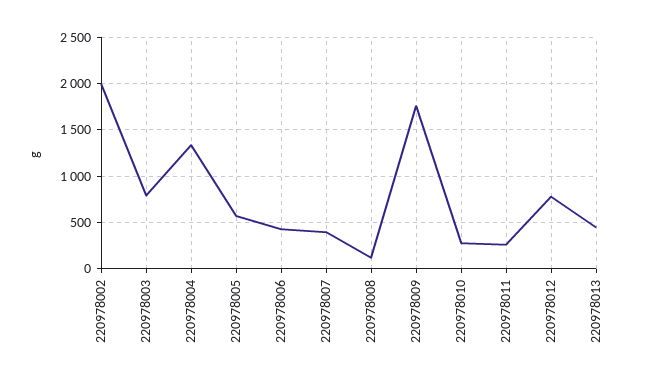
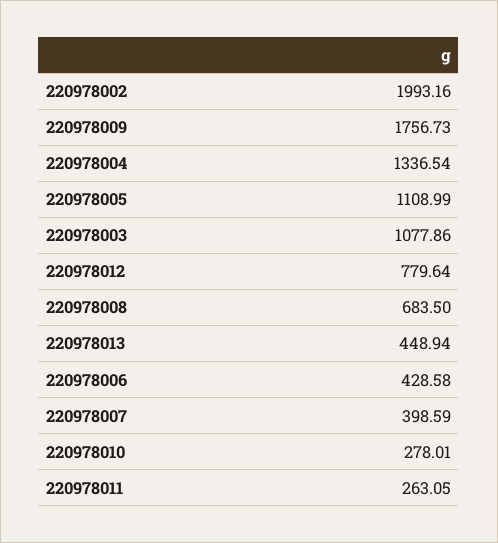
220978003: 800 -> 1077.86
220978005: 600 -> 1108.99
220978008: 100 -> 683.5

